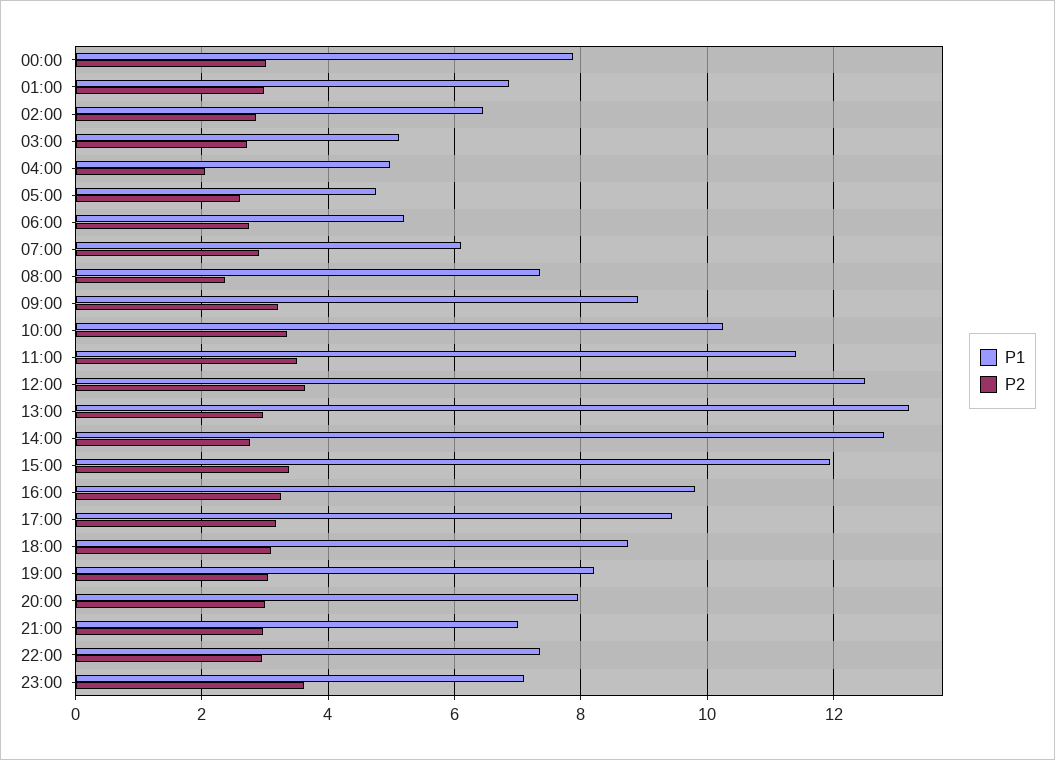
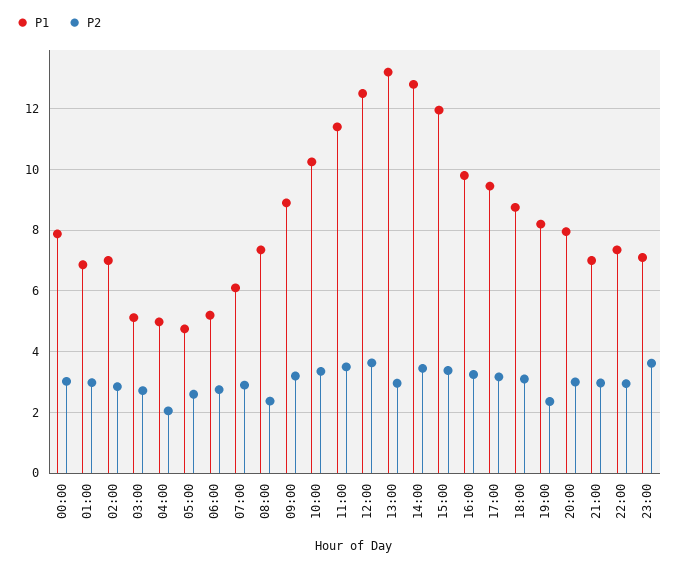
P1, 02:00: 6.4 -> 7
P2, 14:00: 2.8 -> 3.4
P2, 19:00: 3 -> 2.4

